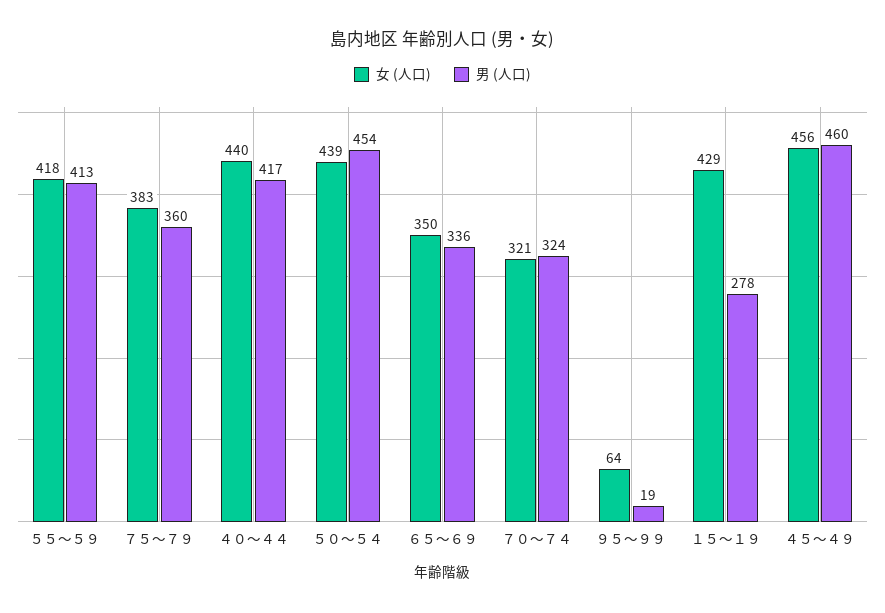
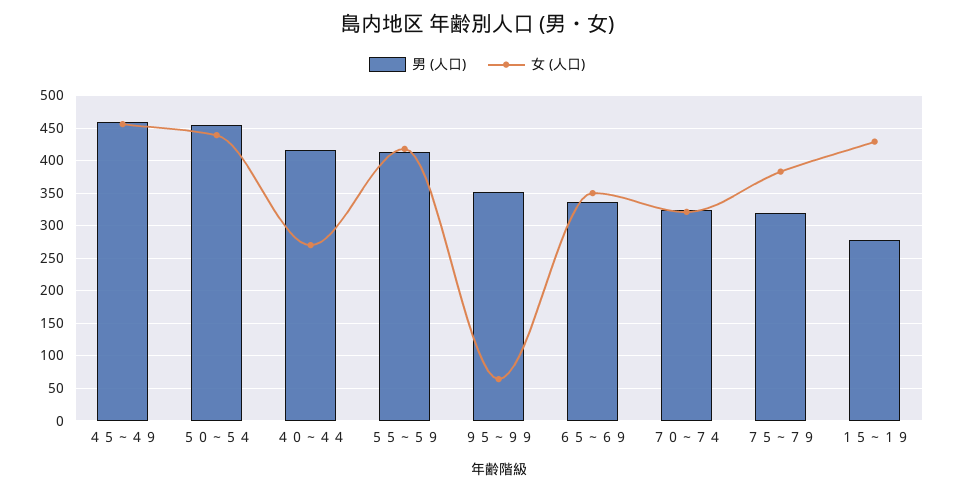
男 (人口), ７５～７９: 360 -> 320
女 (人口), ４０～４４: 440 -> 270
男 (人口), ９５～９９: 19 -> 350

